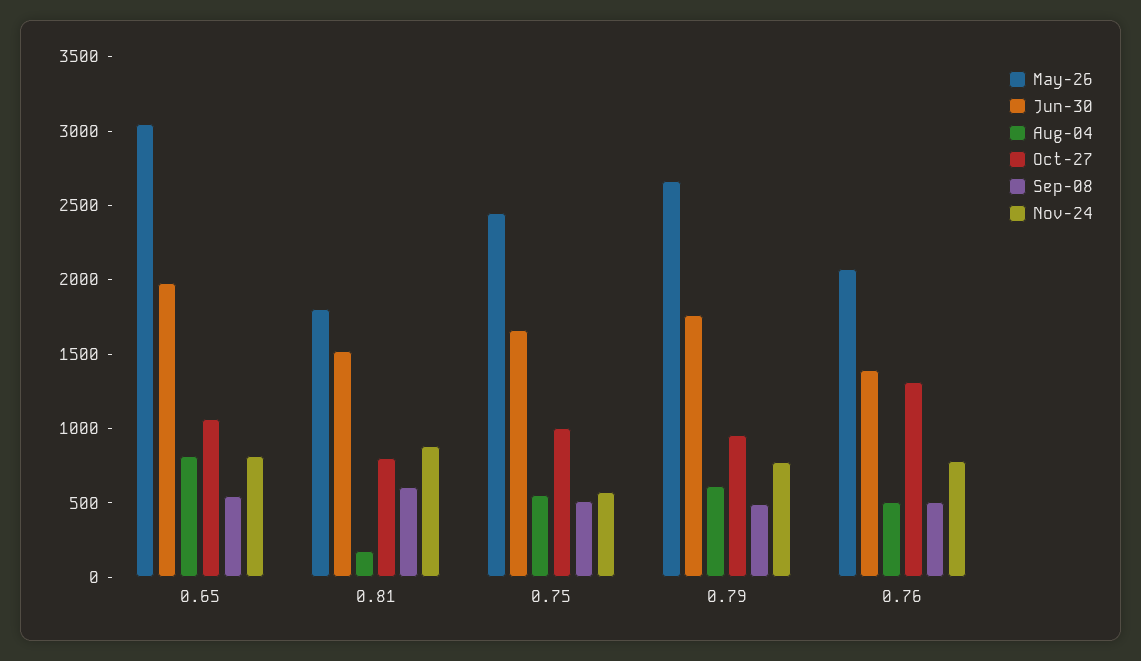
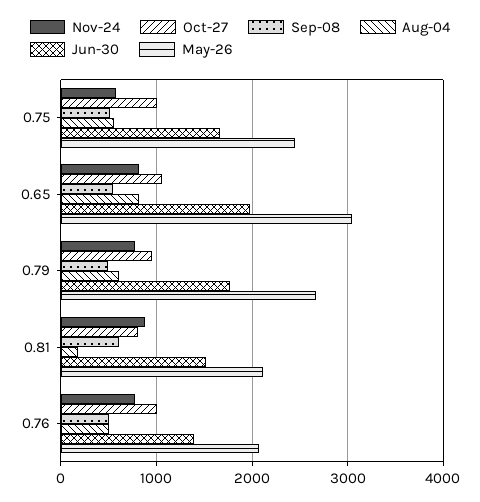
May-26, 0.81: 1800 -> 2100
Oct-27, 0.76: 1300 -> 1000

